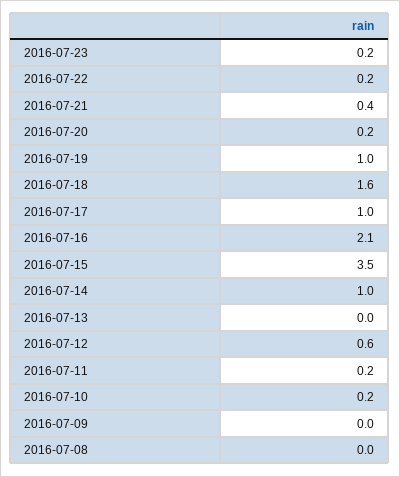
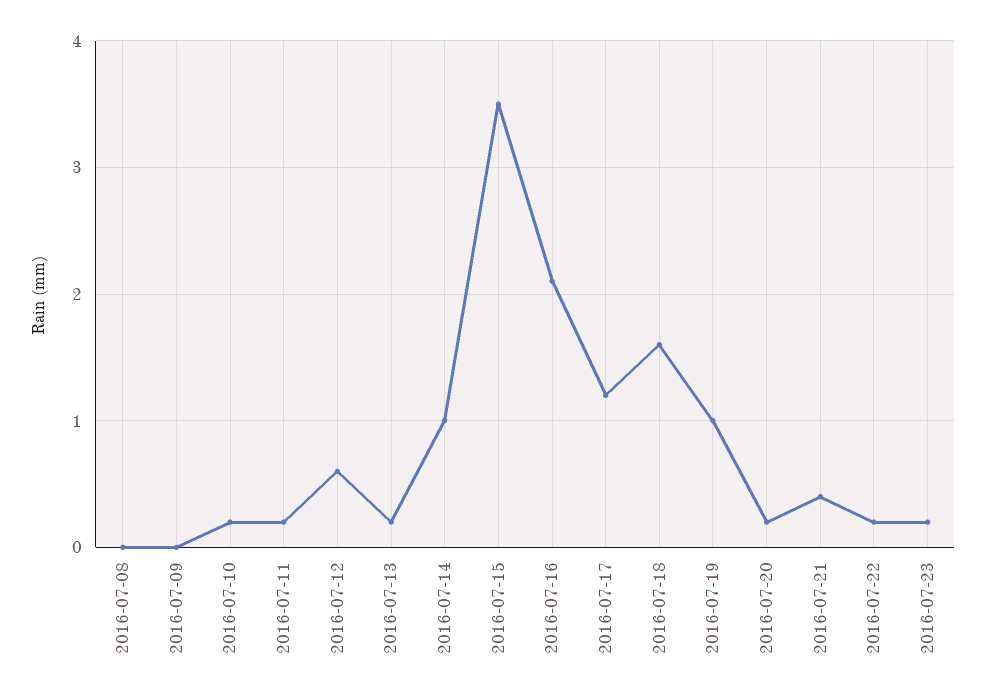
2016-07-17: 1 -> 1.2
2016-07-13: 0 -> 0.2

